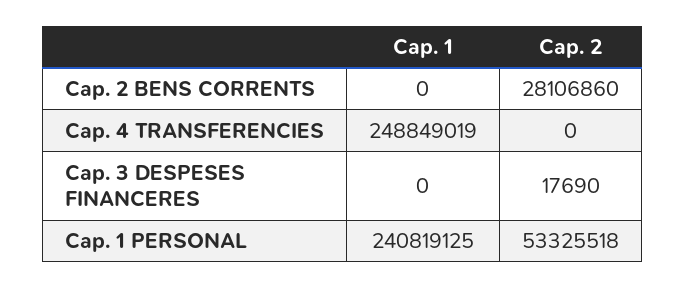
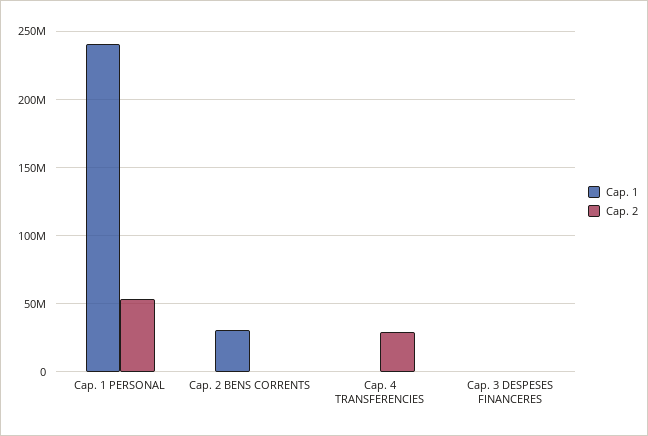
Cap. 1, Cap. 2 BENS CORRENTS: 0 -> 30000000
Cap. 2, Cap. 2 BENS CORRENTS: 28106860 -> 0
Cap. 1, Cap. 4 TRANSFERENCIES: 248849019 -> 0
Cap. 2, Cap. 4 TRANSFERENCIES: 0 -> 30000000

